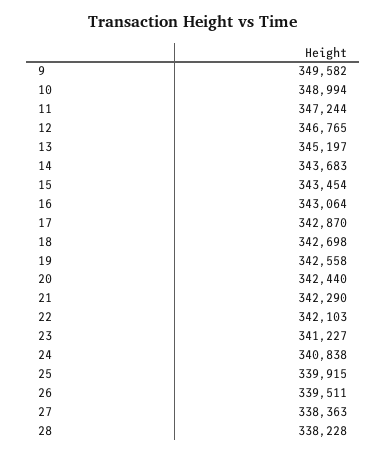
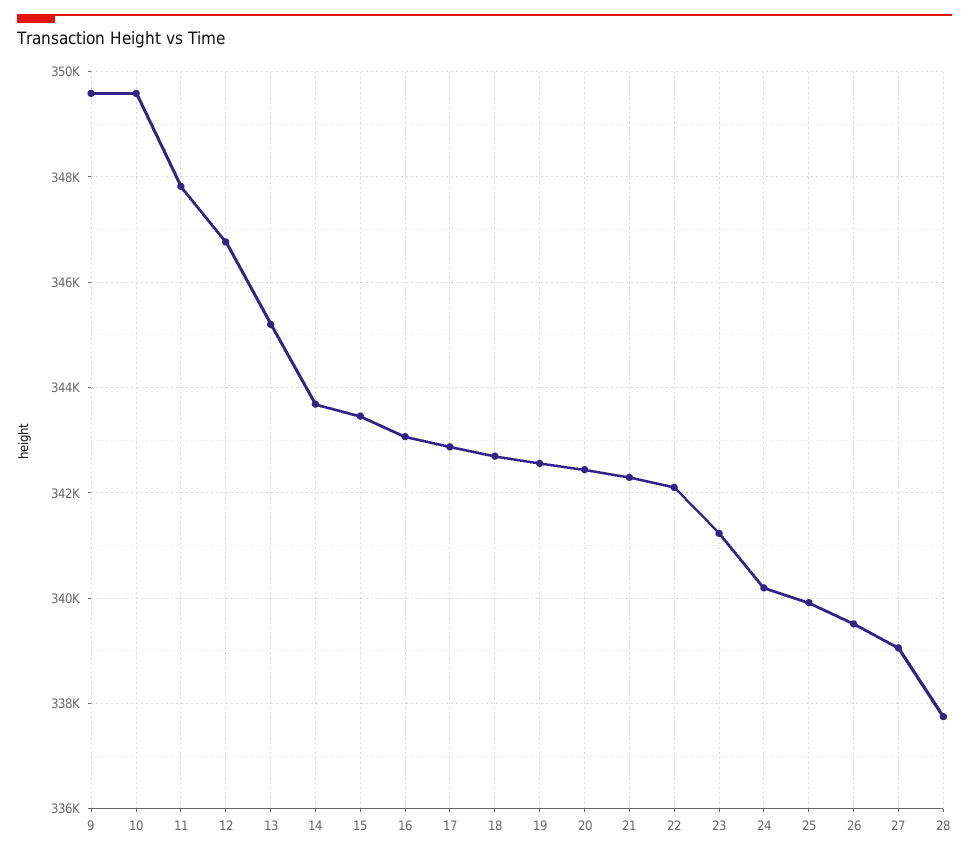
10: 348994 -> 349600
11: 347244 -> 347800
24: 340838 -> 340200
27: 338363 -> 339000
28: 338228 -> 337800

